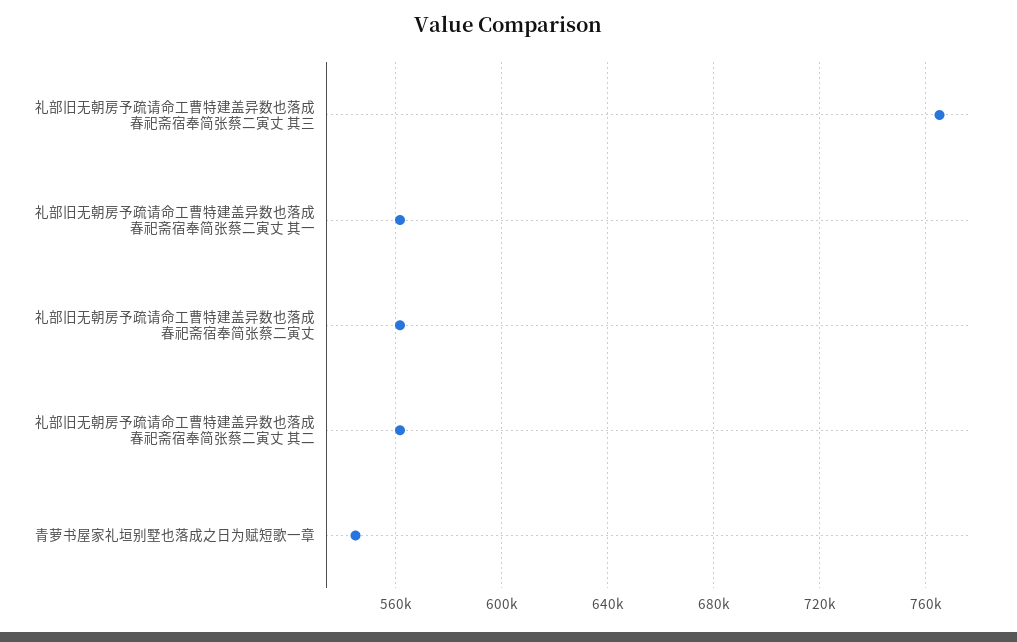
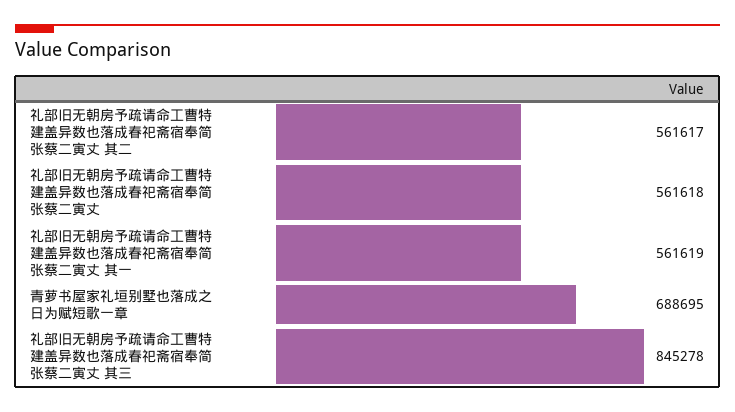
礼部旧无朝房予疏请命工曹特建盖异数也落成春祀斋宿奉简张蔡二寅丈 其三: 765000 -> 845278
青萝书屋家礼垣别墅也落成之日为赋短歌一章: 545000 -> 688695

